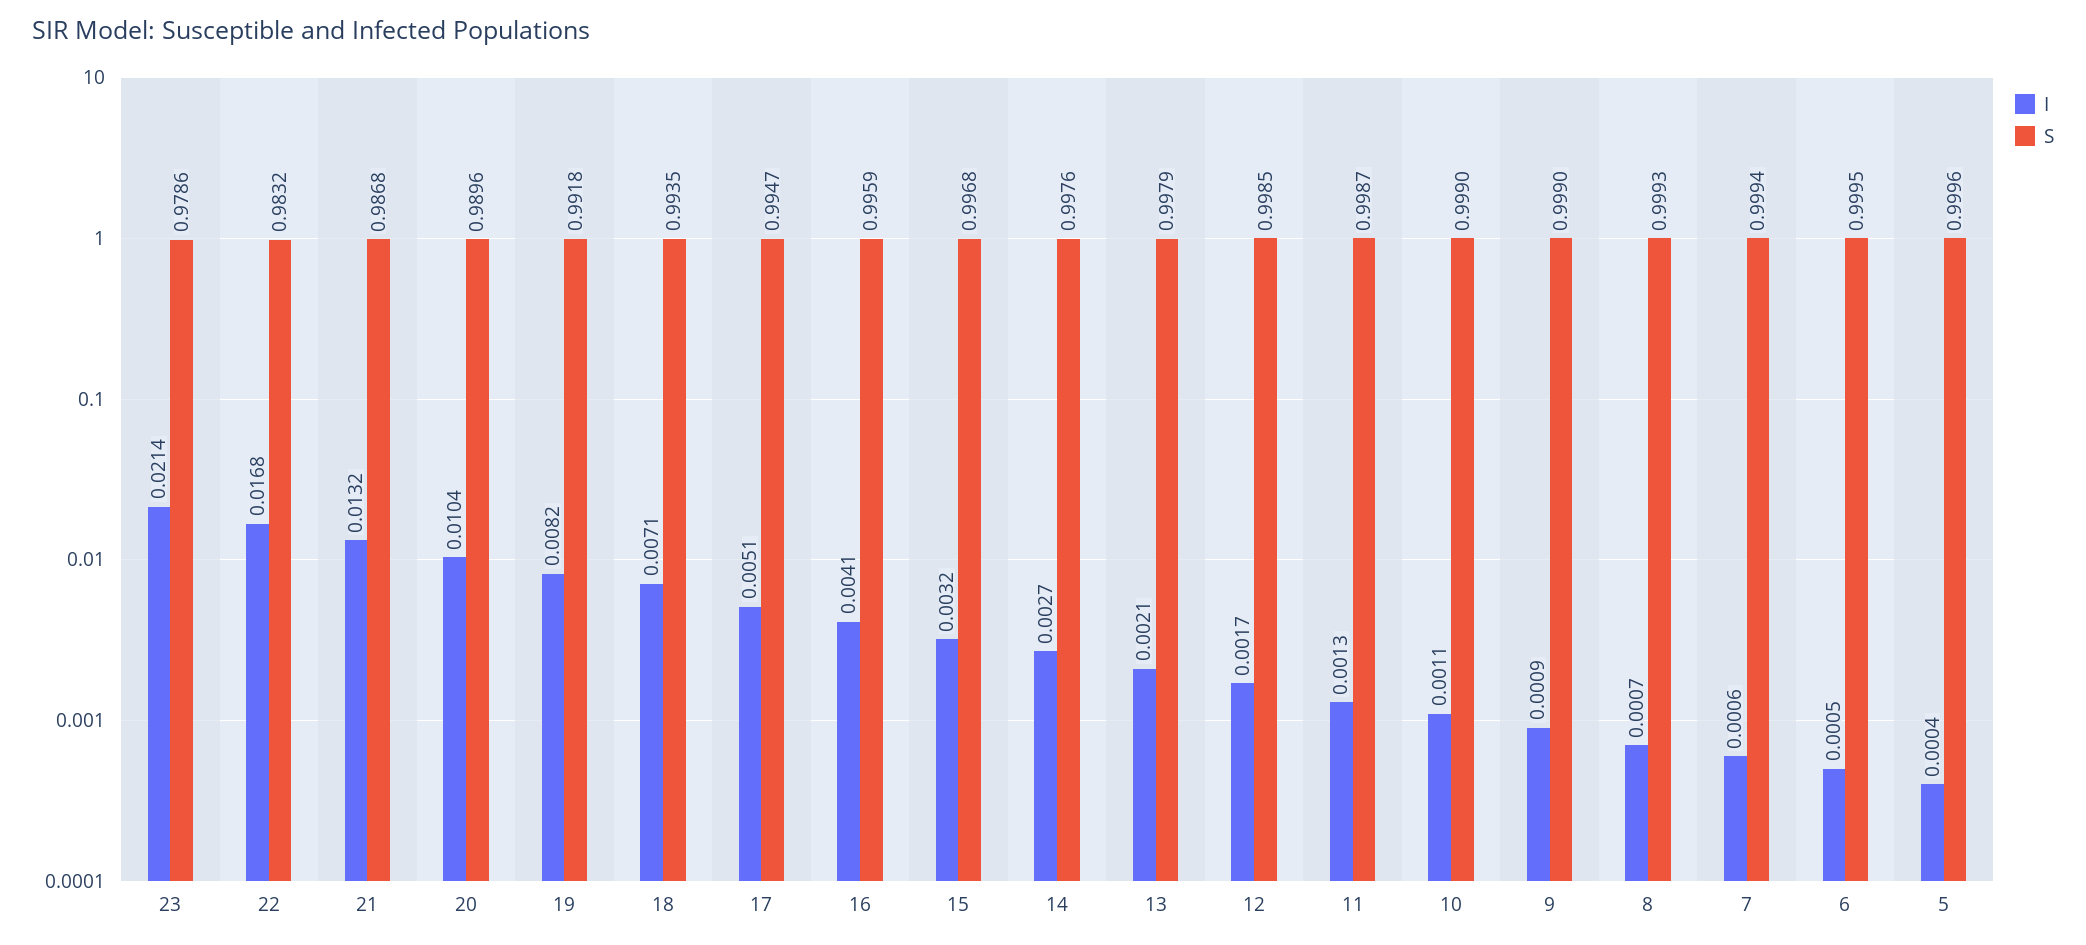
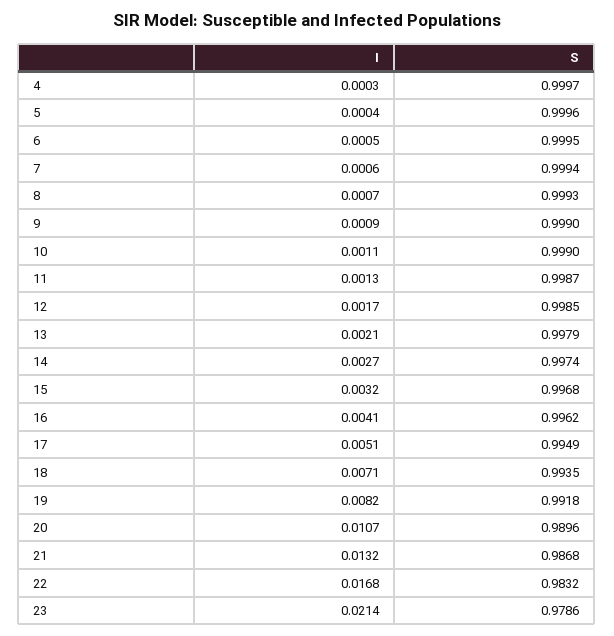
I, 20: 0.0104 -> 0.0107
S, 17: 0.9947 -> 0.9949
S, 16: 0.9959 -> 0.9962
S, 14: 0.9976 -> 0.9974
I, 4: none -> 0.0003
S, 4: none -> 0.9997

